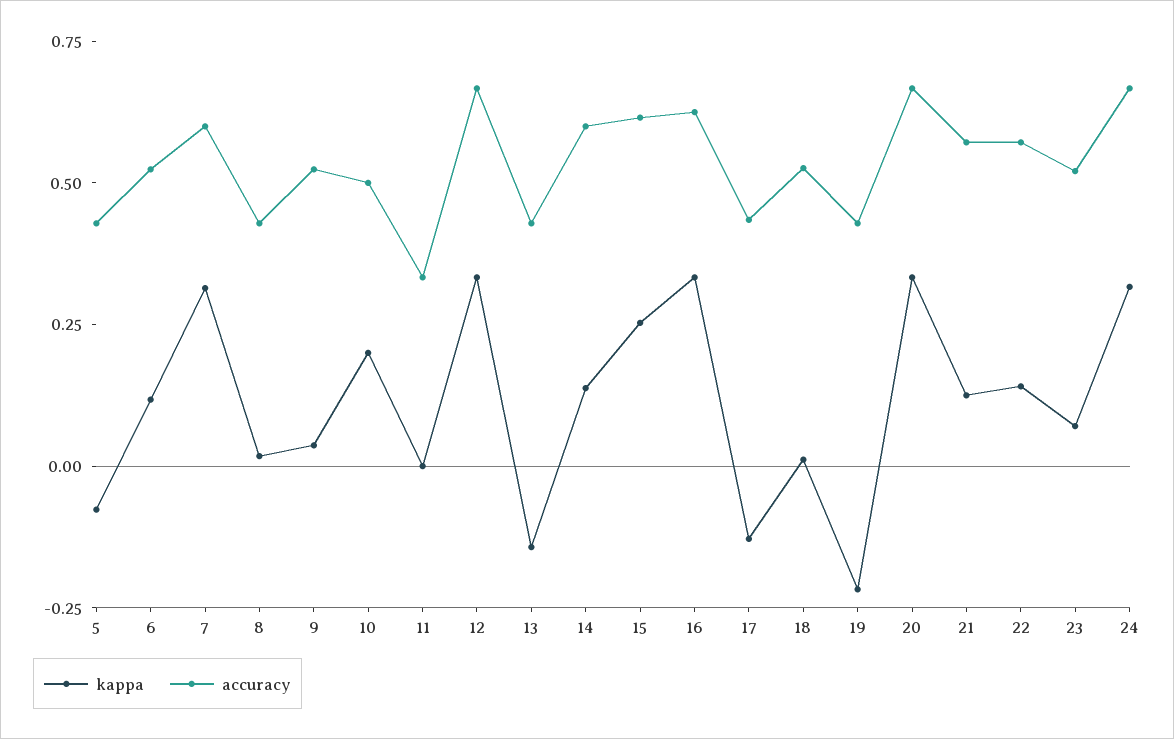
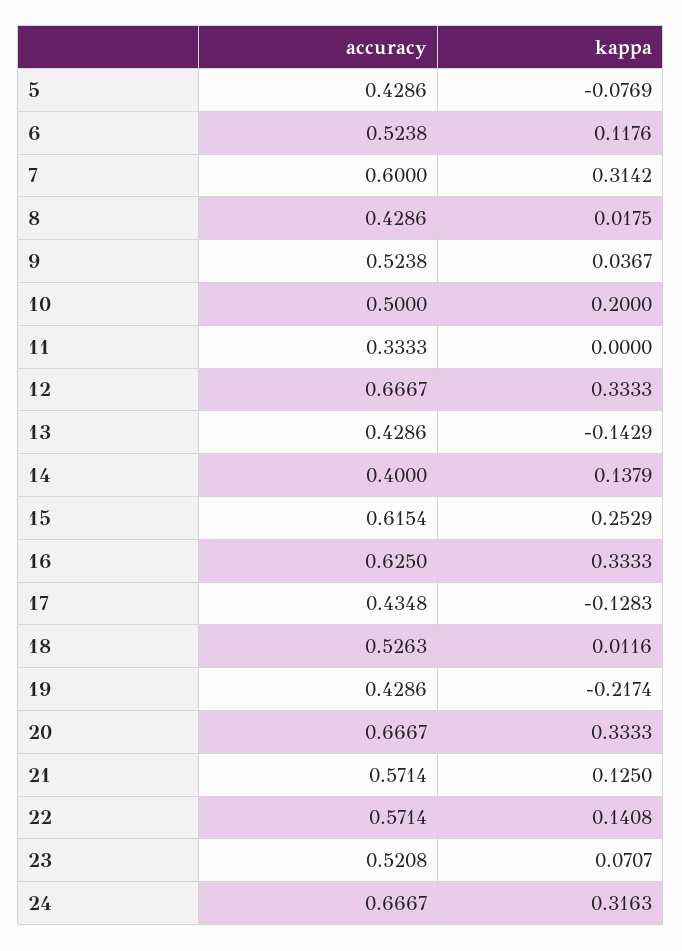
accuracy, 14: 0.6 -> 0.4

